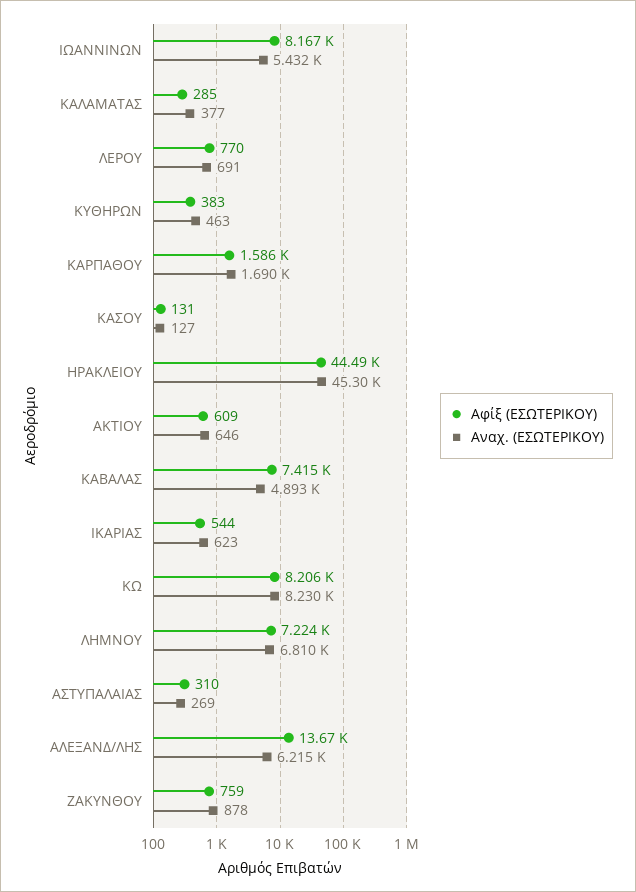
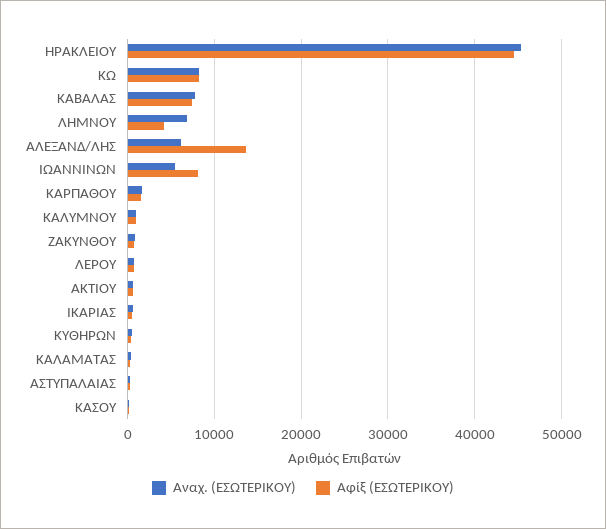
Αναχ. (ΕΣΩΤΕΡΙΚΟΥ), ΚΑΒΑΛΑΣ: 4893 -> 8000
Αφίξ (ΕΣΩΤΕΡΙΚΟΥ), ΛΗΜΝΟΥ: 7224 -> 4000
Αναχ. (ΕΣΩΤΕΡΙΚΟΥ), ΚΑΛΥΜΝΟY: none -> 1000
Αφίξ (ΕΣΩΤΕΡΙΚΟΥ), ΚΑΛΥΜΝΟY: none -> 1000

